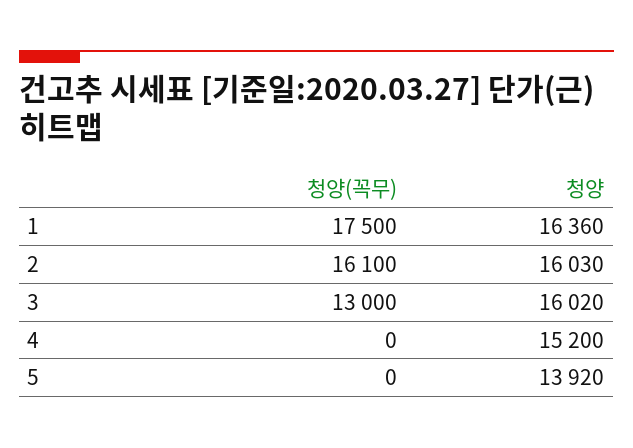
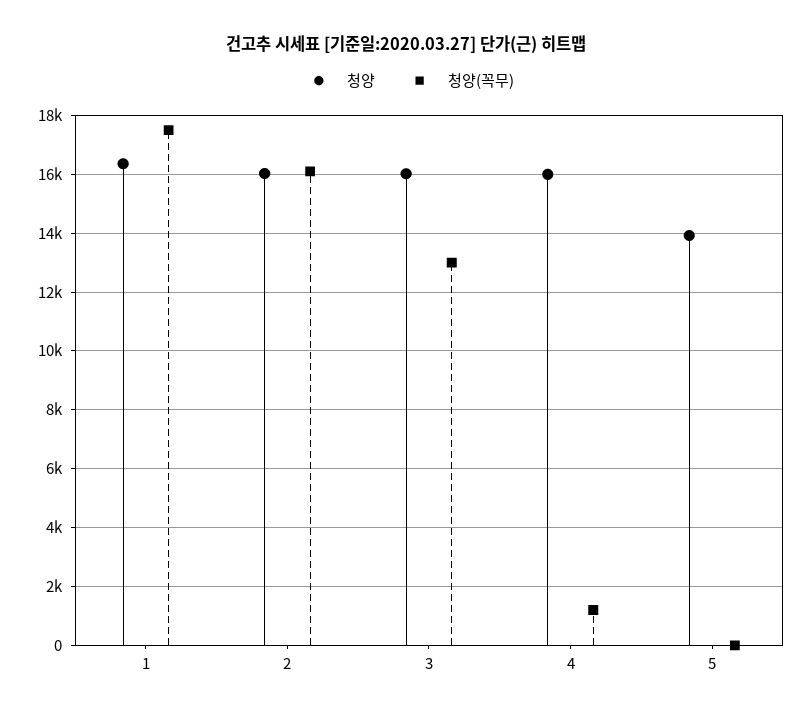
청양(꼭무), 4: 0 -> 1250
청양, 4: 15200 -> 16000

